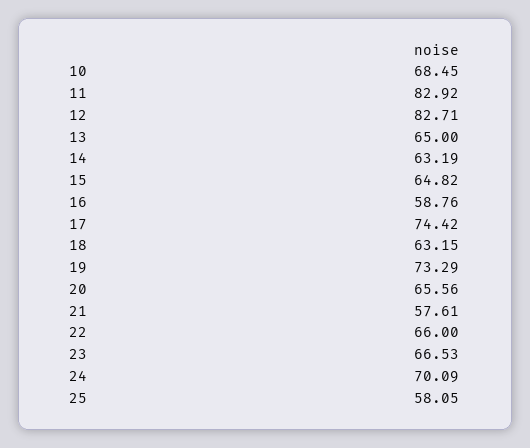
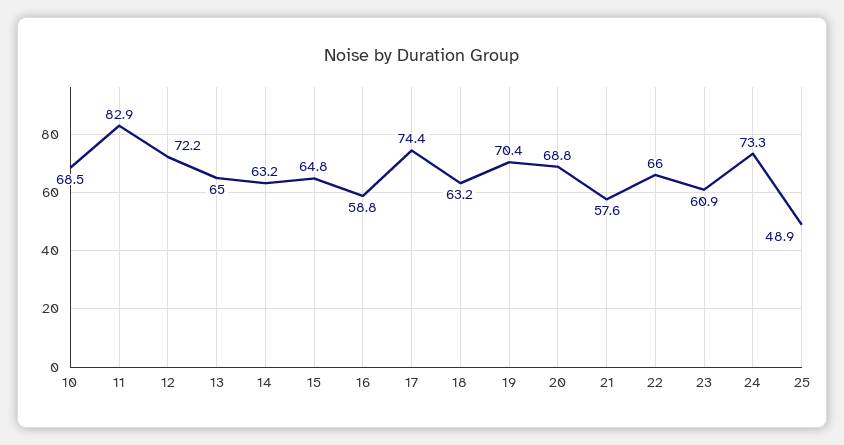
12: 82.71 -> 72.2
19: 73.29 -> 70.4
20: 65.56 -> 68.8
23: 66.53 -> 60.9
24: 70.09 -> 73.3
25: 58.05 -> 48.9

